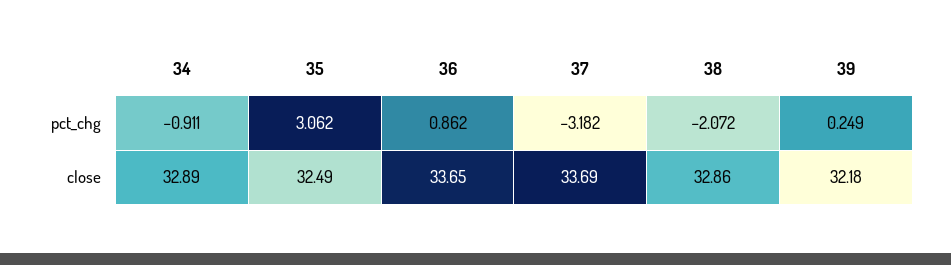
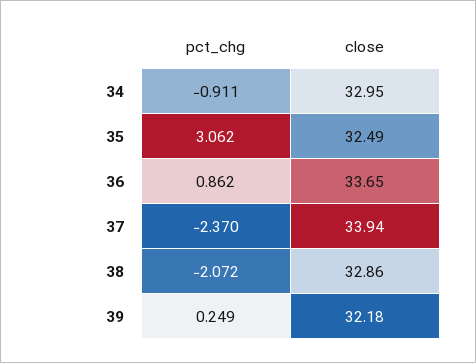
37, pct_chg: -3.182 -> -2.37
34, close: 32.89 -> 32.95
37, close: 33.69 -> 33.94

